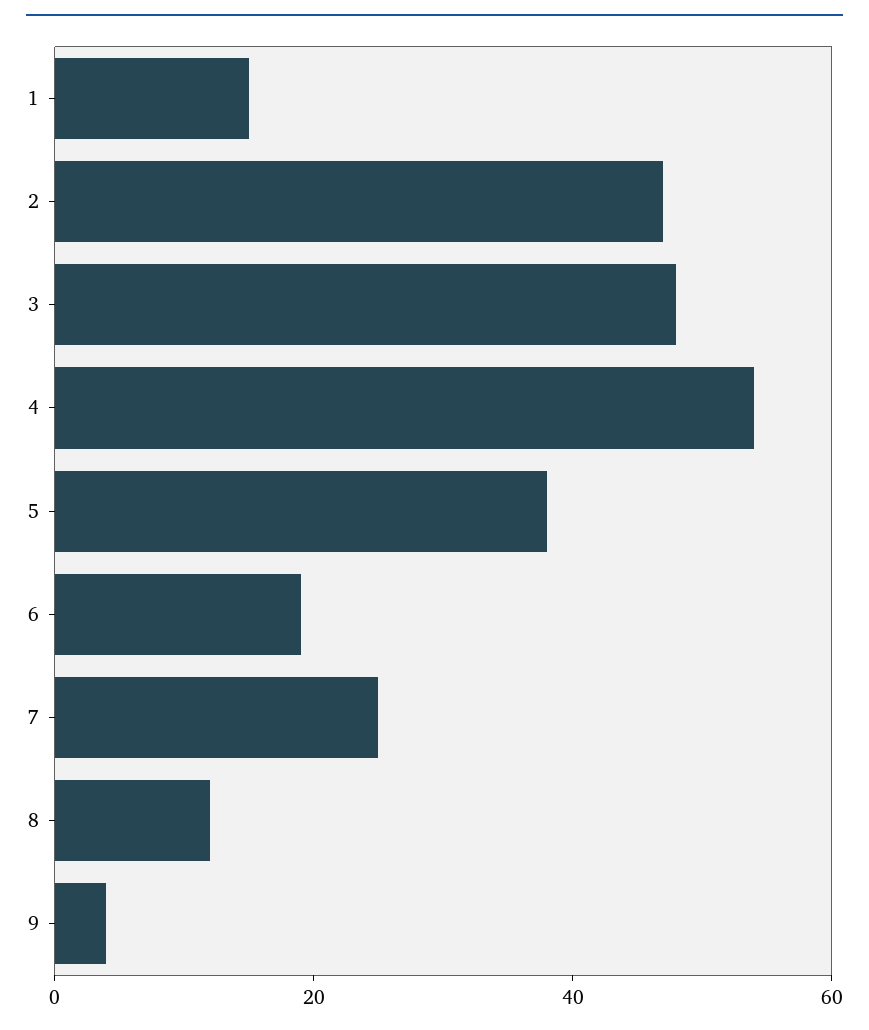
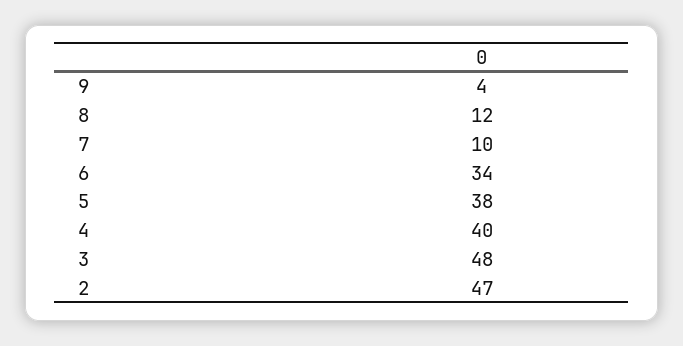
1: 15 -> none
4: 55 -> 40
6: 20 -> 34
7: 25 -> 10

